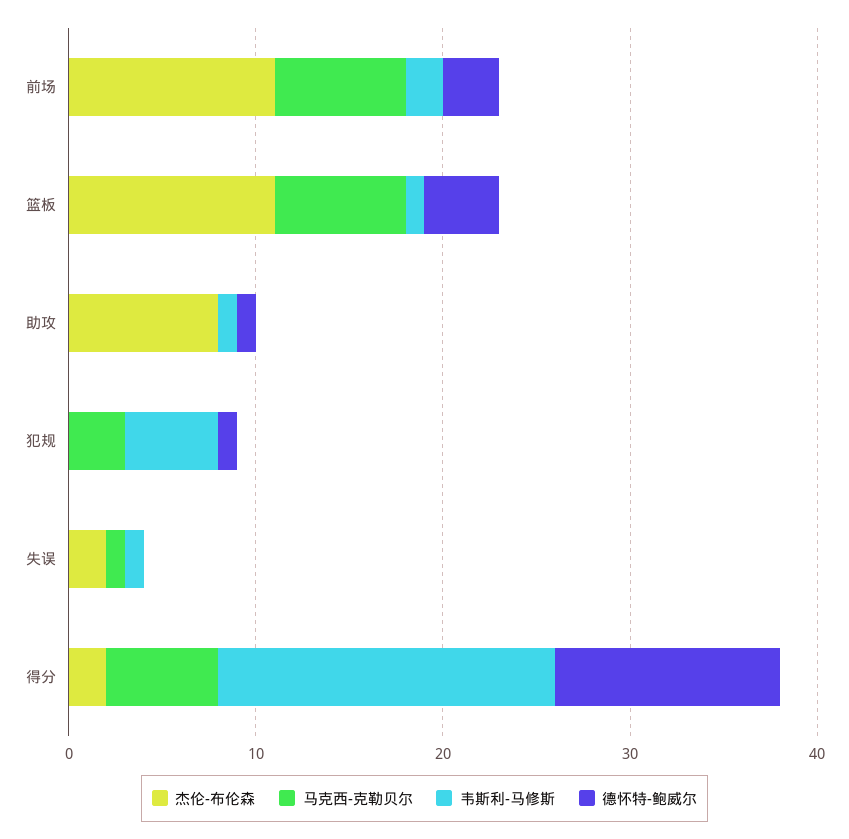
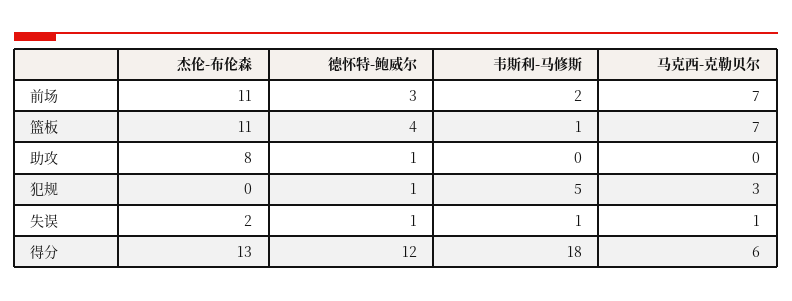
韦斯利-马修斯, 助攻: 1 -> 0
德怀特-鲍威尔, 失误: 0 -> 1
杰伦-布伦森, 得分: 2 -> 13

